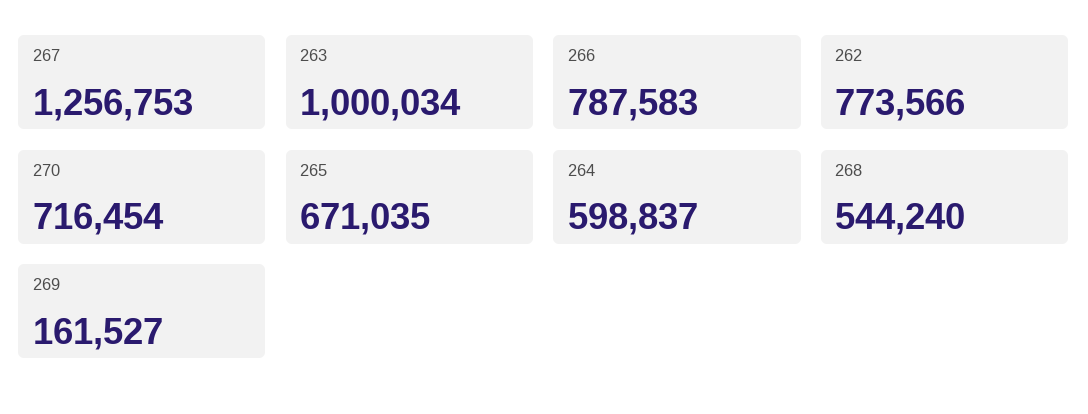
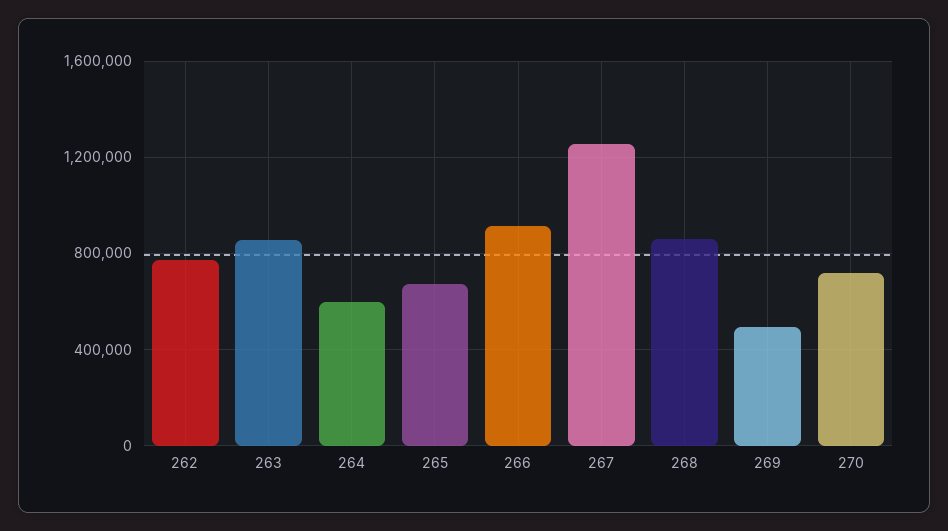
263: 1000034 -> 850000
266: 787583 -> 900000
268: 544240 -> 850000
269: 161527 -> 500000

